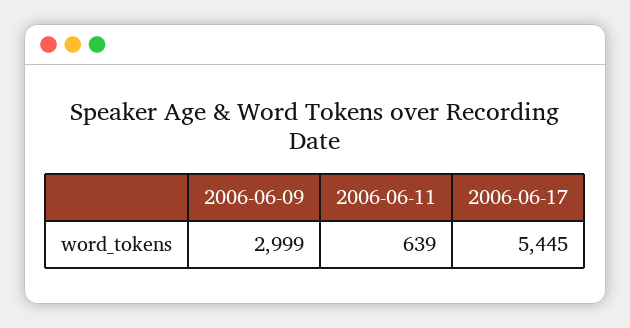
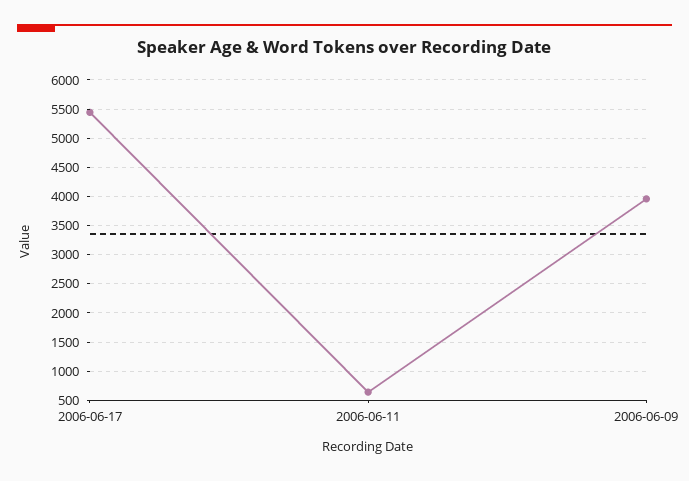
2006-06-09: 2999 -> 4000

